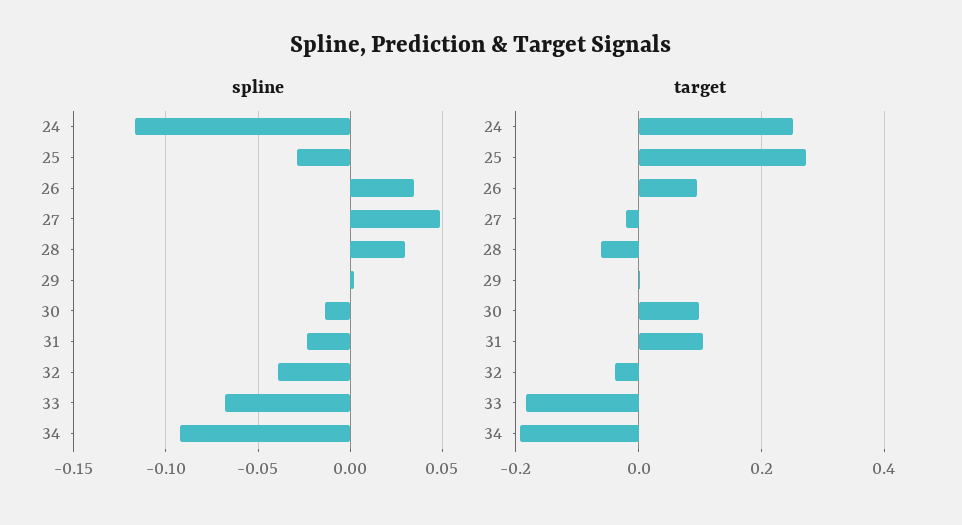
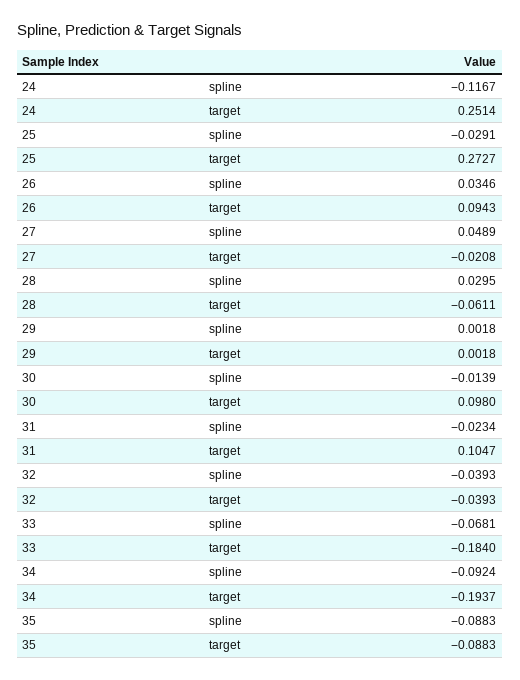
spline, 35: none -> -0.0883
target, 35: none -> -0.0883

